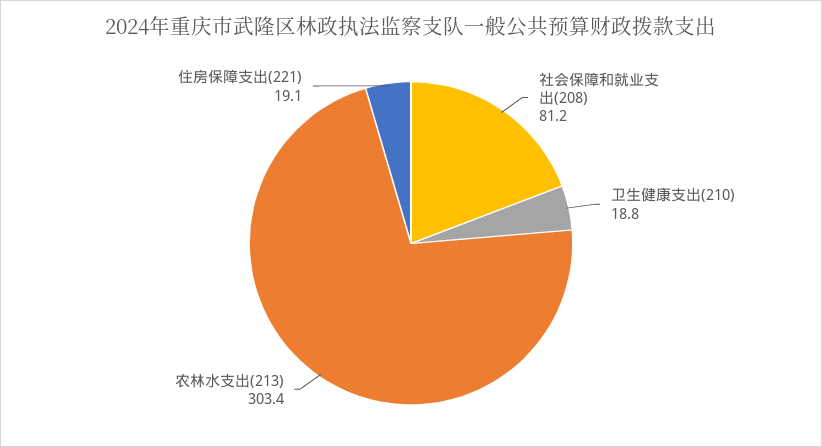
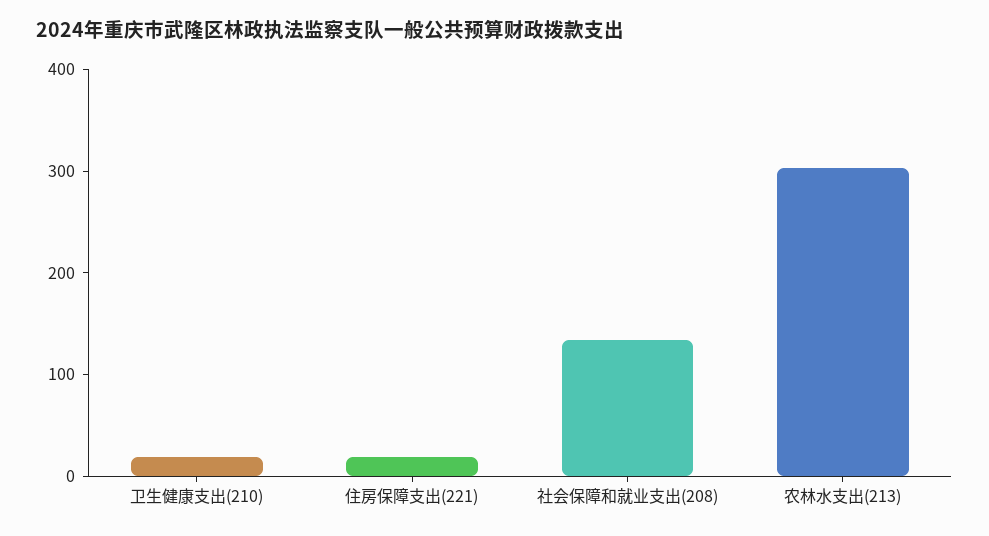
社会保障和就业支出(208): 81.2 -> 140

